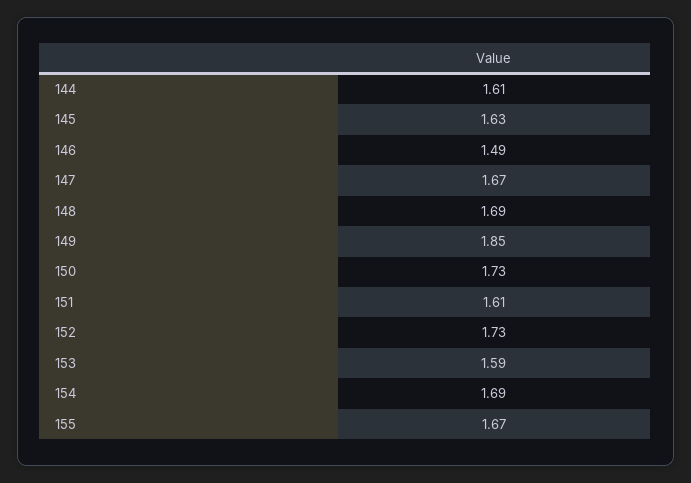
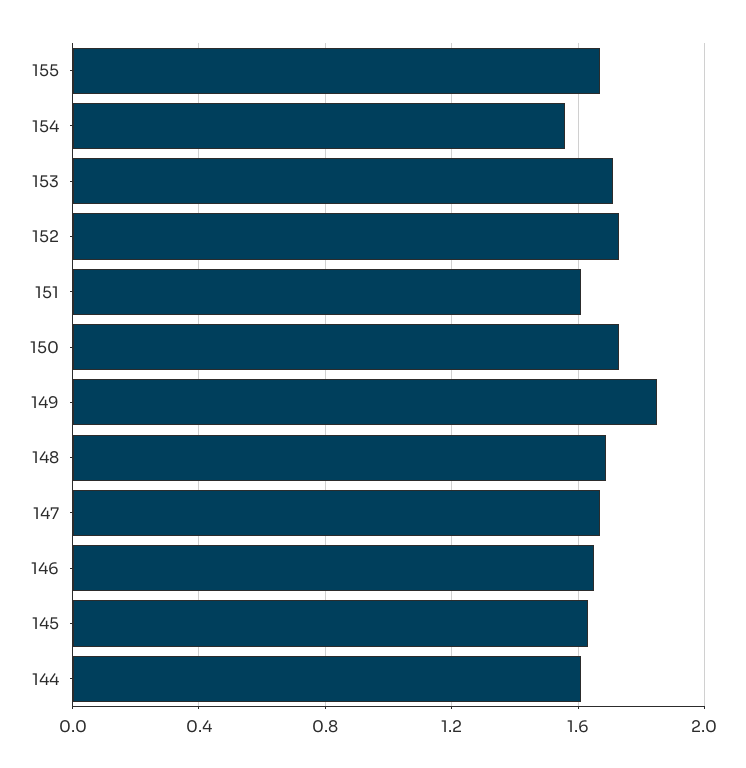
146: 1.49 -> 1.65
153: 1.59 -> 1.7
154: 1.69 -> 1.55

